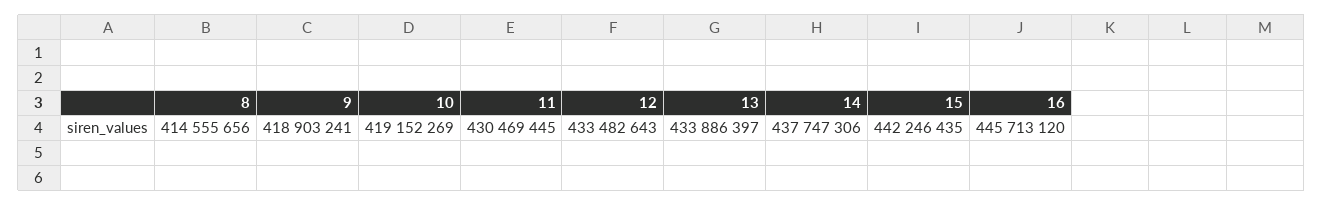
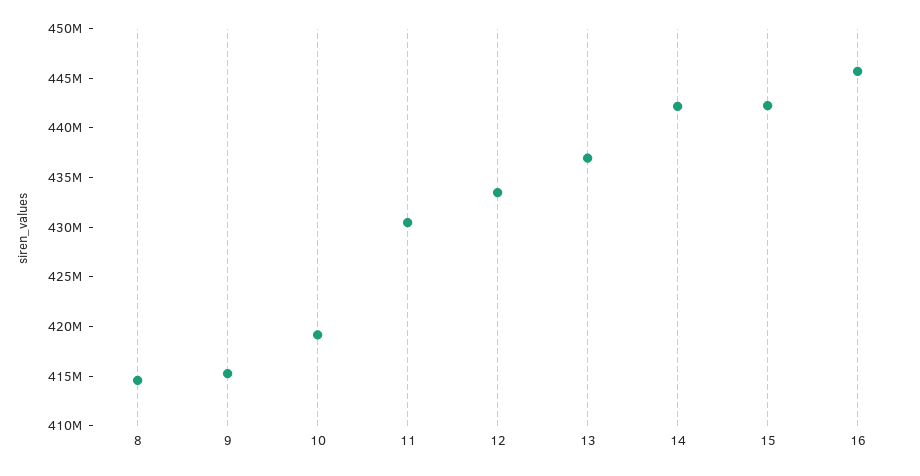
9: 418903241 -> 415000000
13: 433886397 -> 437000000
14: 437747306 -> 442000000

